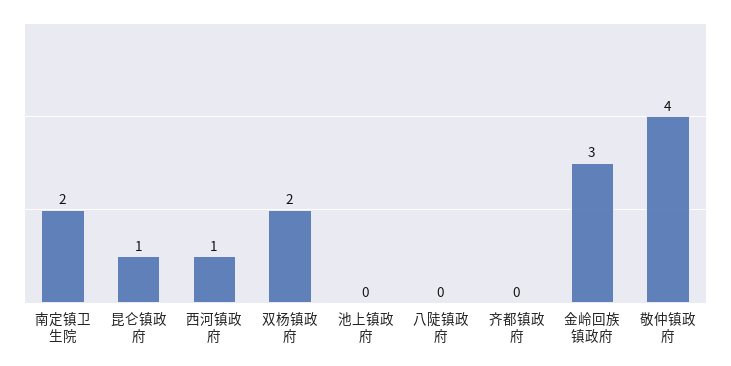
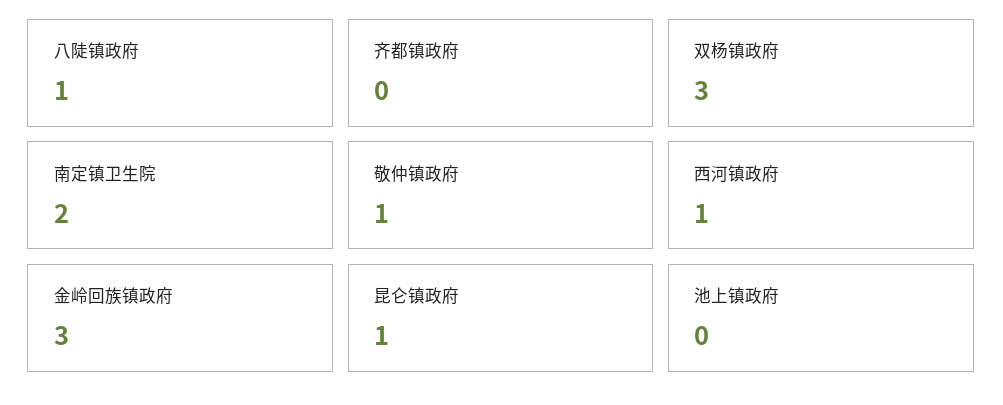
双杨镇政府: 2 -> 3
八陡镇政府: 0 -> 1
敬仲镇政府: 4 -> 1

